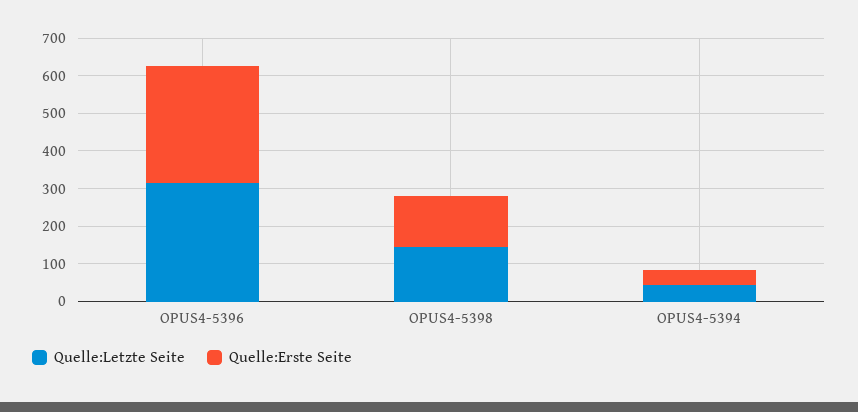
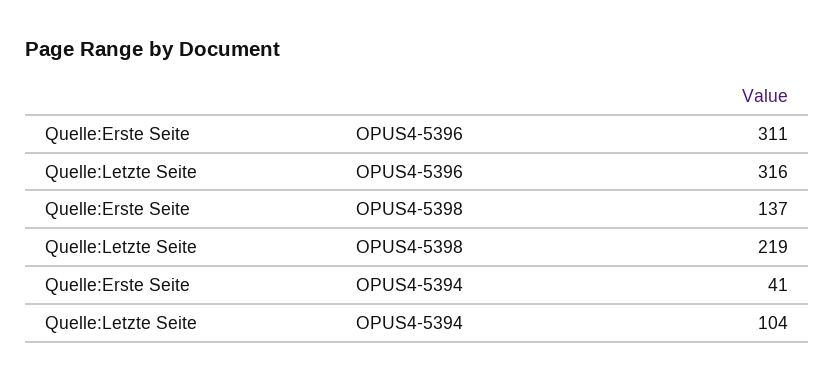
Quelle:Letzte Seite, OPUS4-5398: 150 -> 219
Quelle:Letzte Seite, OPUS4-5394: 50 -> 104

